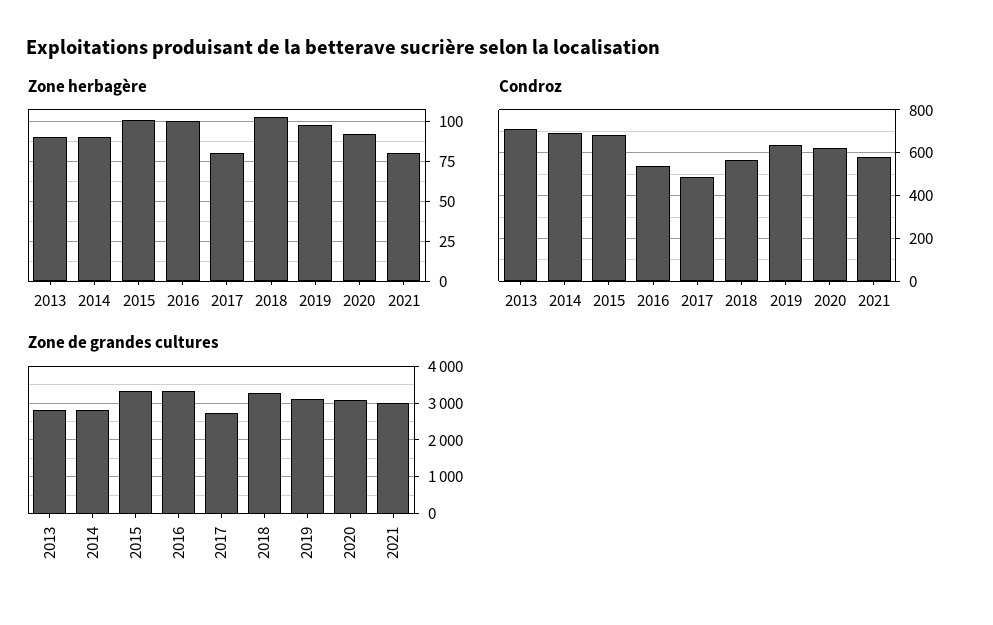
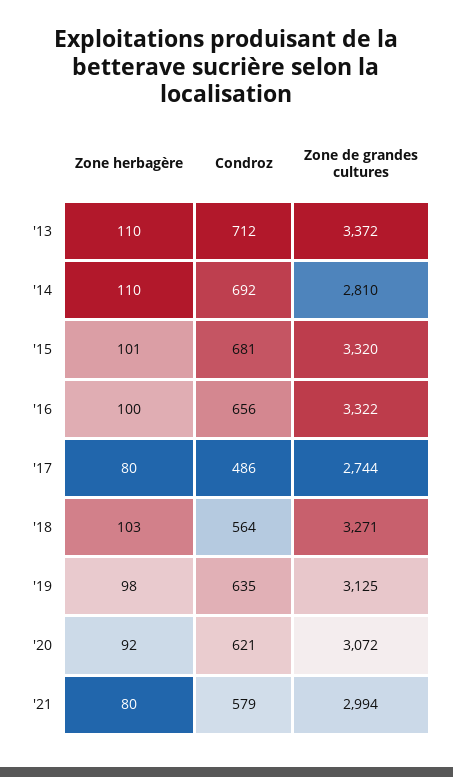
Zone herbagère, 2013: 90 -> 110
Zone herbagère, 2014: 90 -> 110
Condroz, 2016: 550 -> 656
Zone de grandes cultures, 2013: 2800 -> 3372

